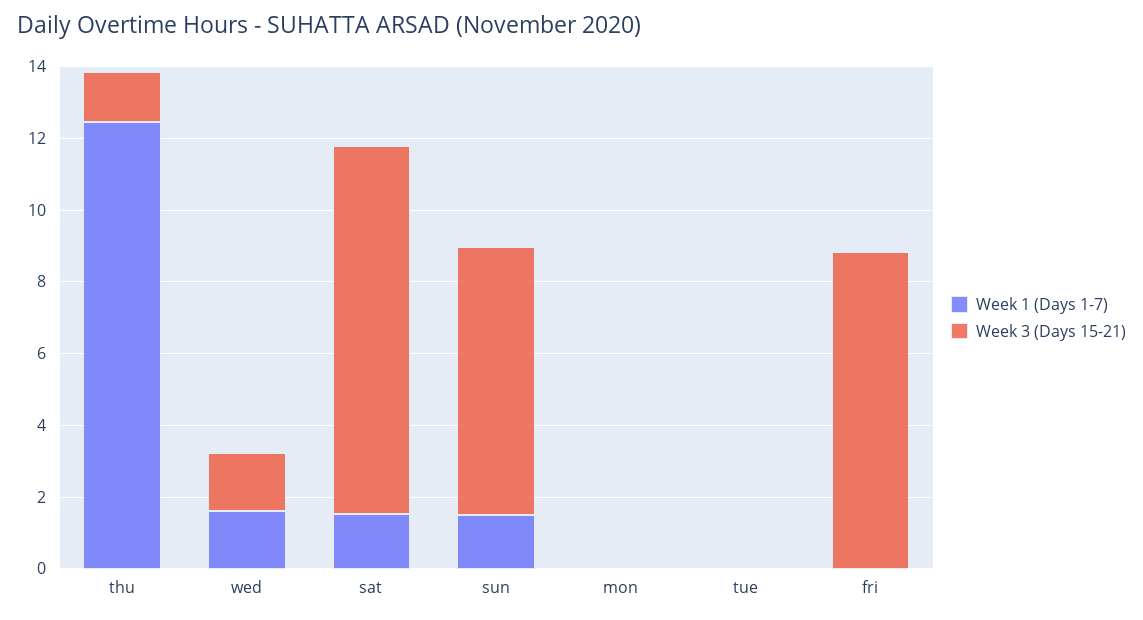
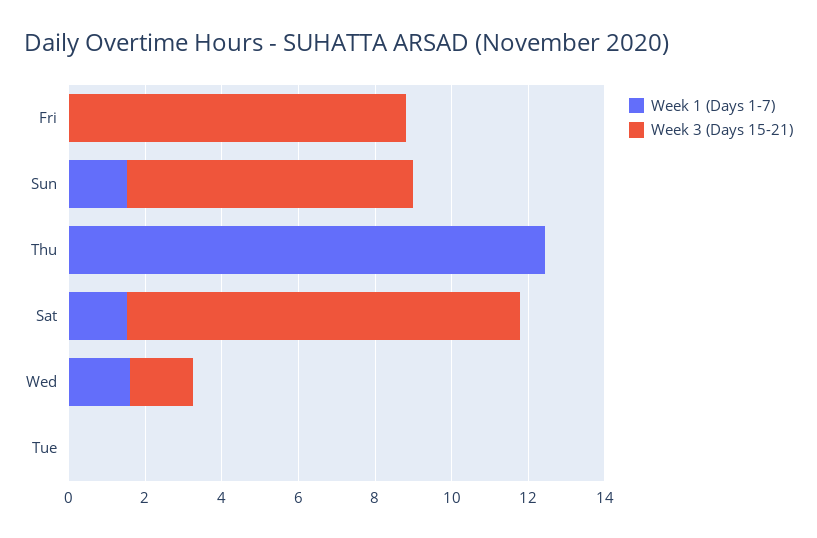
Week 3 (Days 15-21), thu: 1.5 -> 0
Week 1 (Days 1-7), mon: 0 -> none
Week 3 (Days 15-21), mon: 0 -> none

